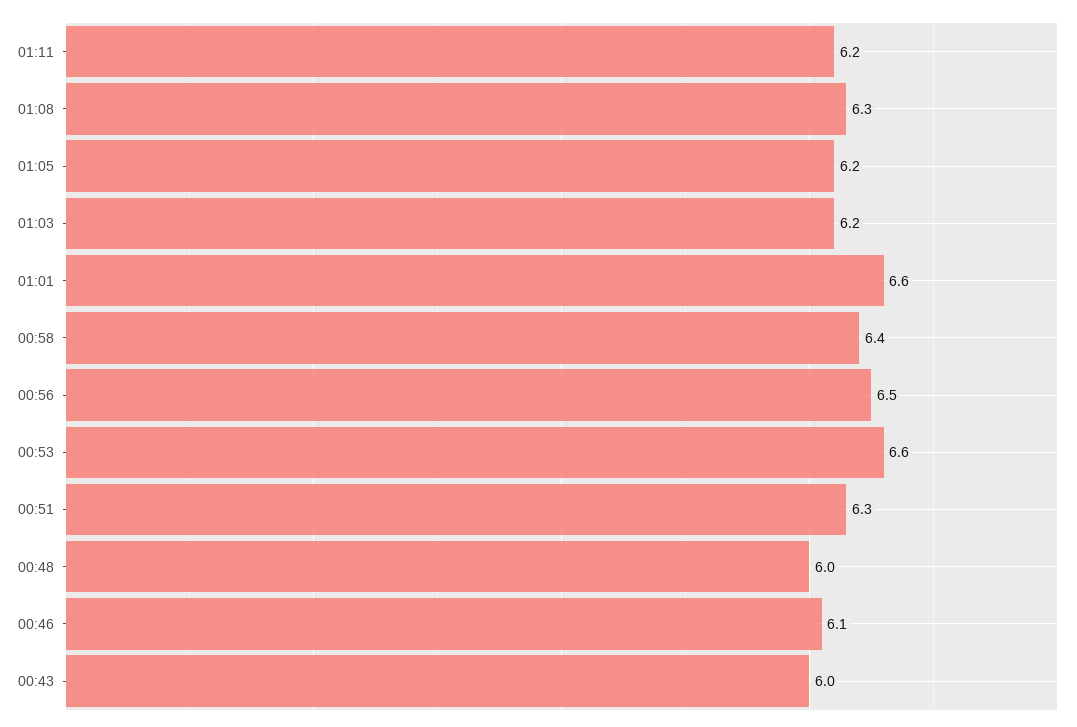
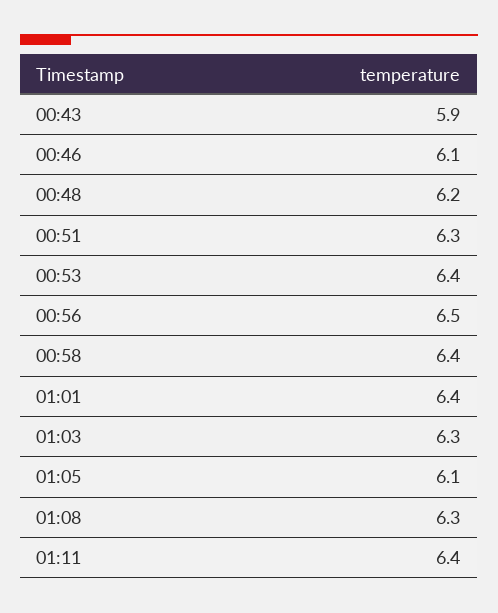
01:11: 6.2 -> 6.4
01:05: 6.2 -> 6.1
01:03: 6.2 -> 6.3
01:01: 6.6 -> 6.4
00:53: 6.6 -> 6.4
00:48: 6 -> 6.2
00:43: 6 -> 5.9

